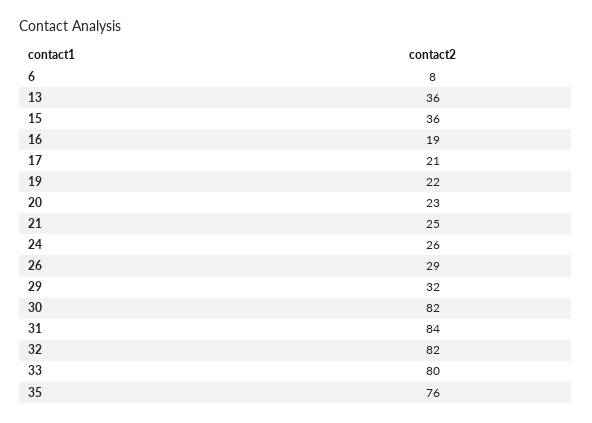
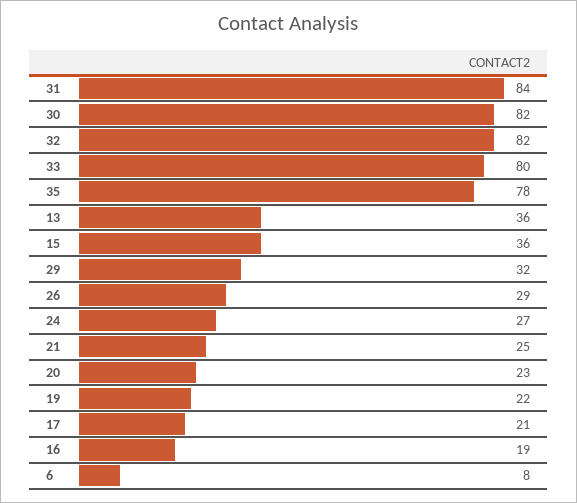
24: 26 -> 27
35: 76 -> 78

